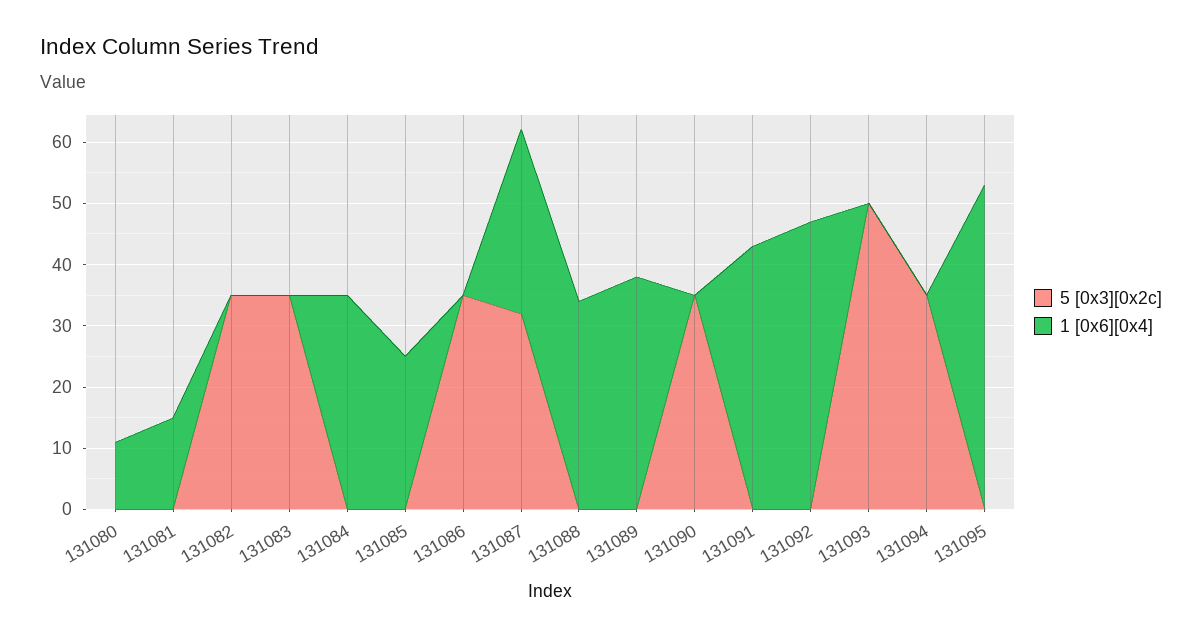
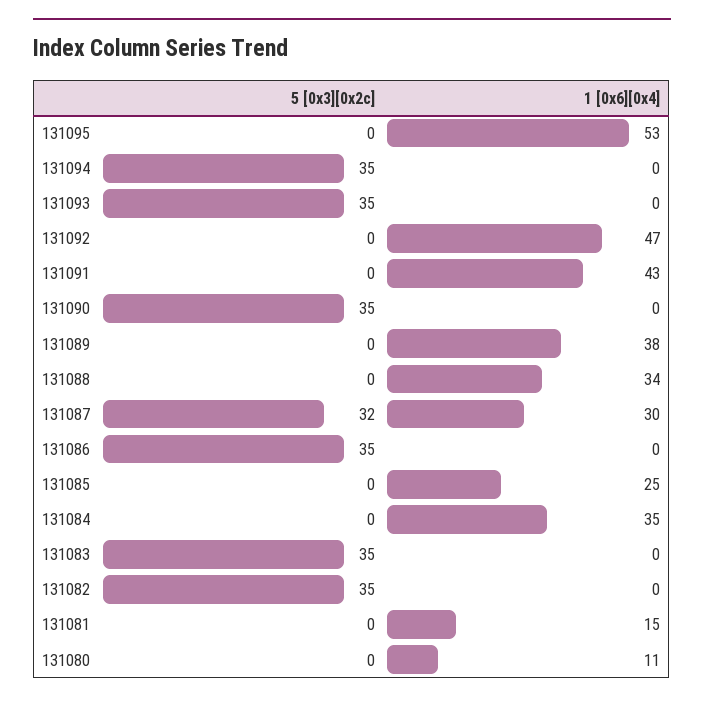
5 [0x3][0x2c], 131093: 50 -> 35

